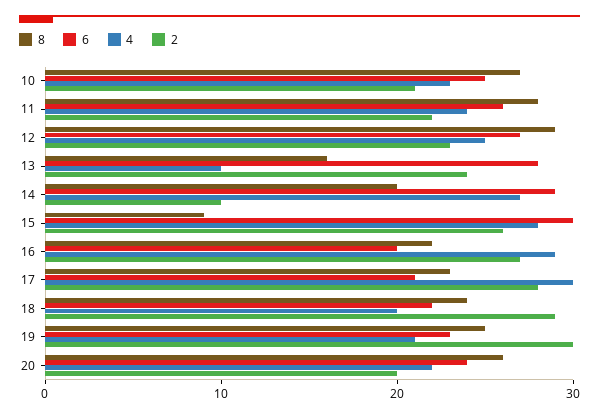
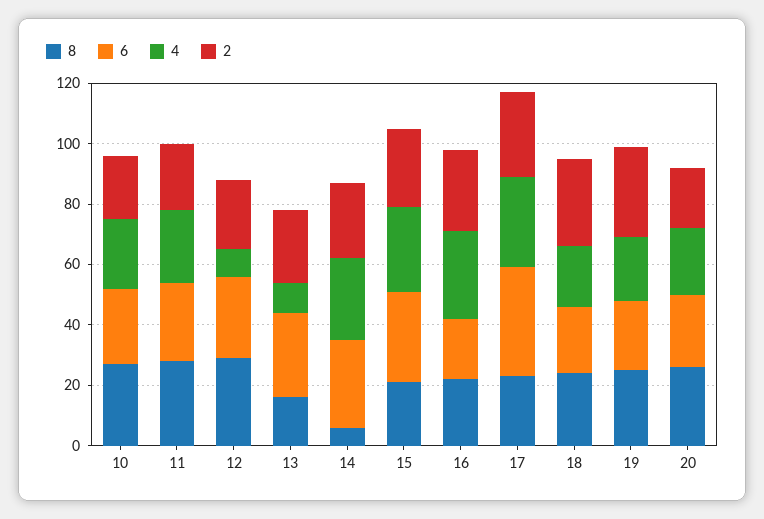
4, 12: 25 -> 10
8, 14: 20 -> 5
2, 14: 10 -> 25
8, 15: 9 -> 20
6, 17: 21 -> 35

